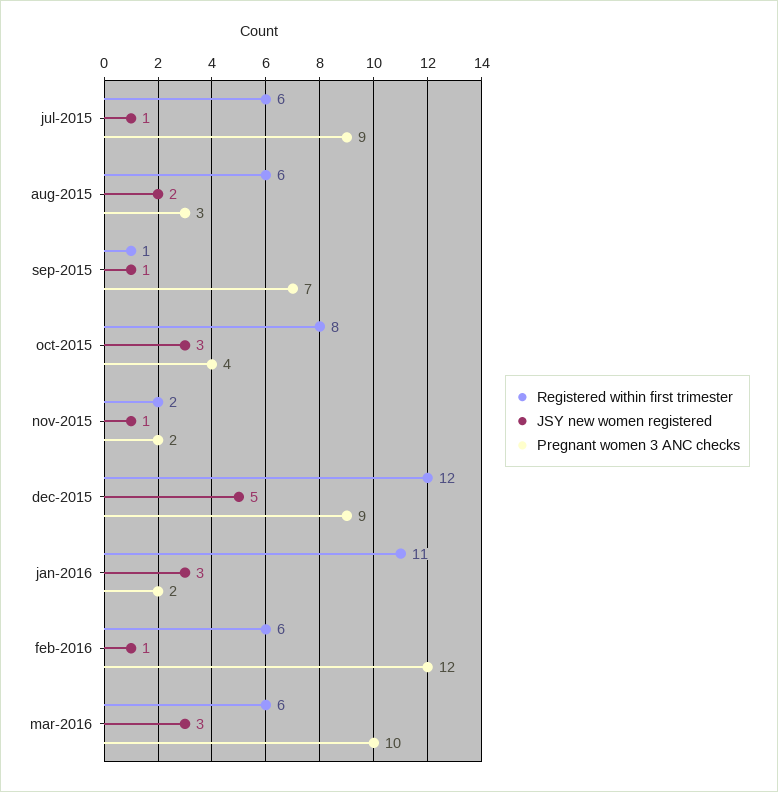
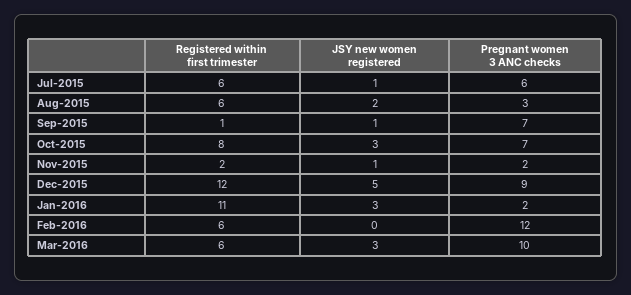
Pregnant women 3 ANC checks, jul-2015: 9 -> 6
Pregnant women 3 ANC checks, oct-2015: 4 -> 7
JSY new women registered, feb-2016: 1 -> 0

